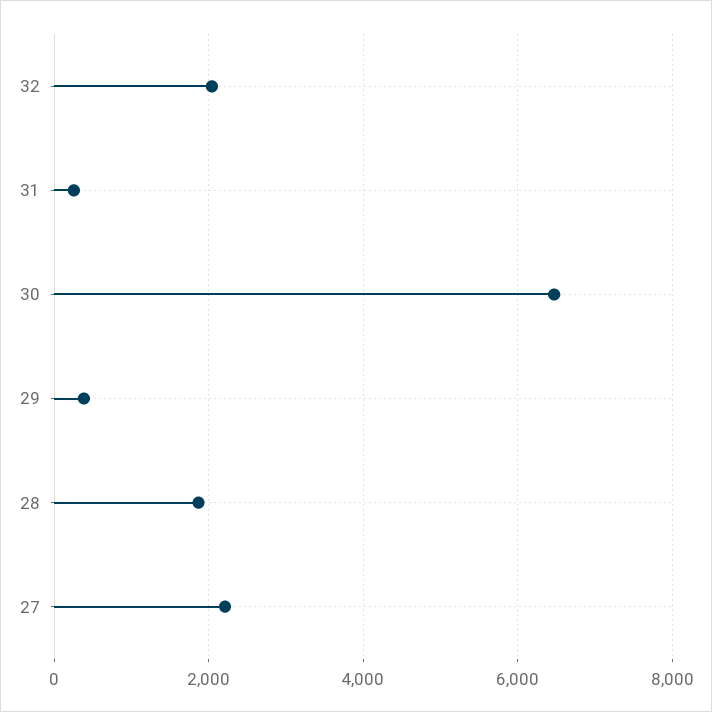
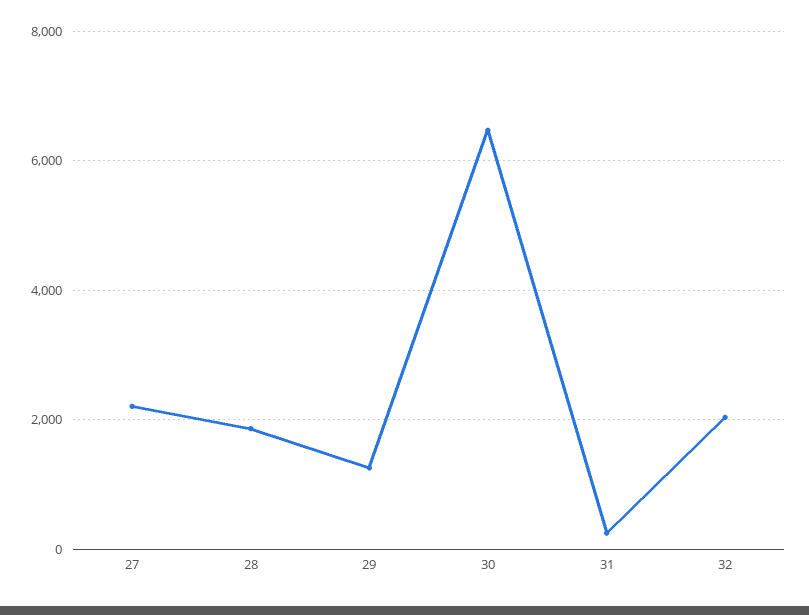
29: 400 -> 1200

